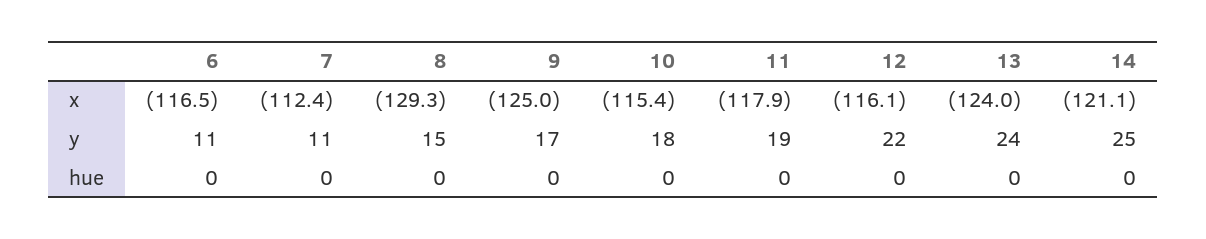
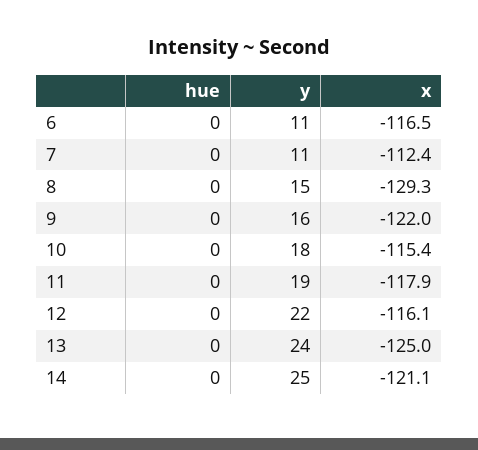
9, x: -125 -> -122
13, x: -124 -> -125
9, y: 17 -> 16

